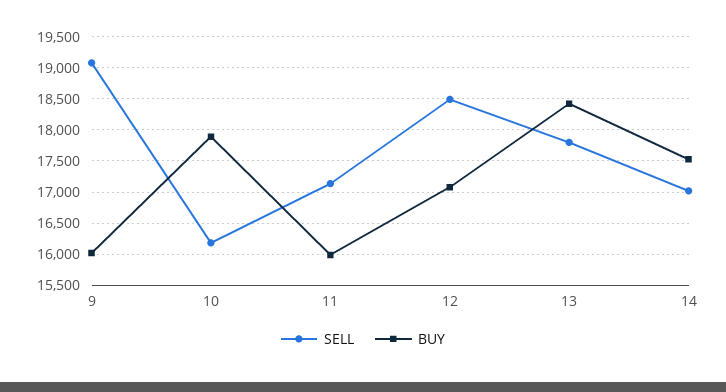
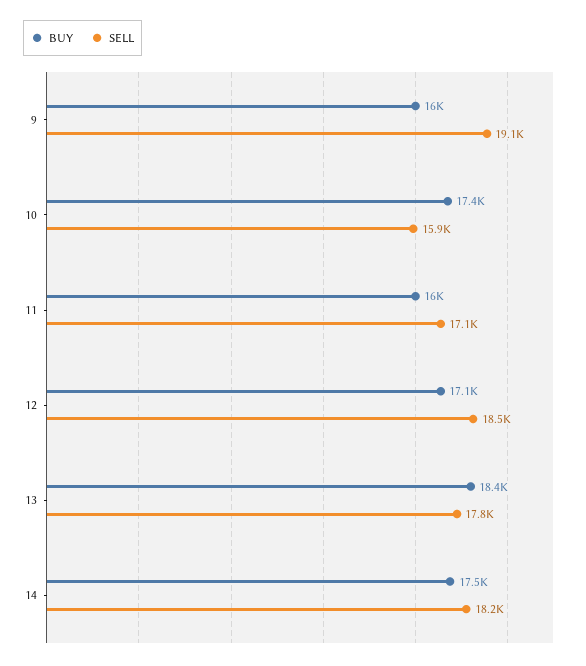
SELL, 10: 16200 -> 15900
BUY, 10: 17900 -> 17400
SELL, 14: 17000 -> 18200

